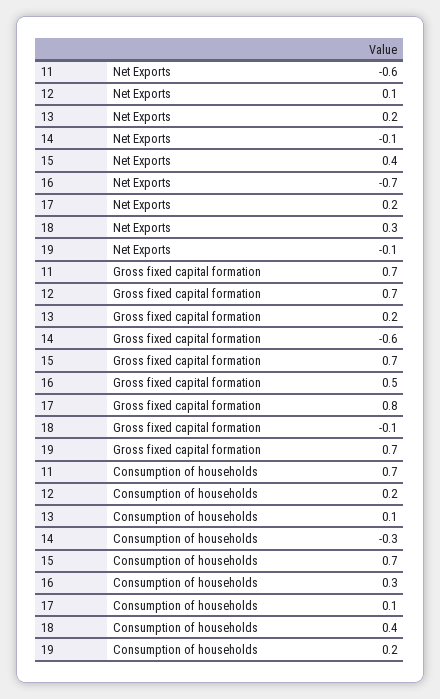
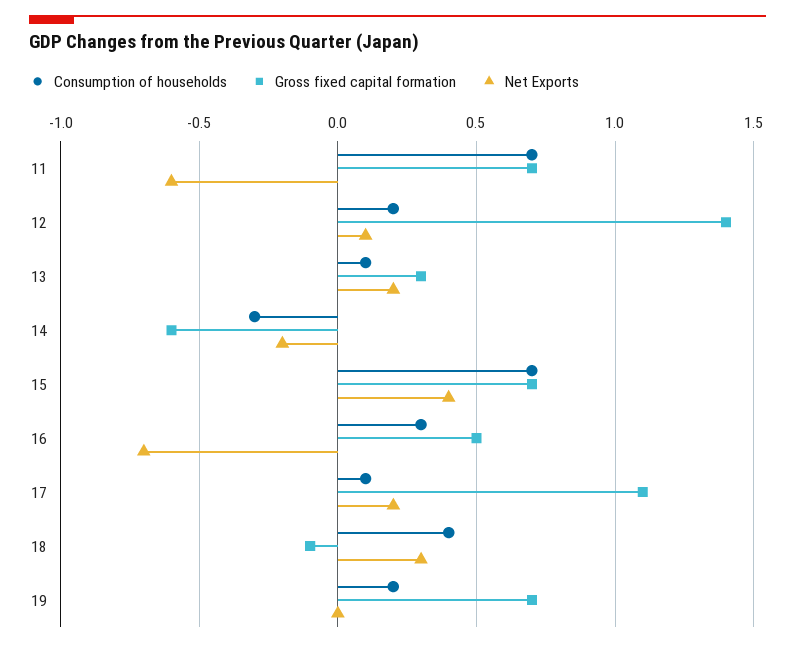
Net Exports, 14: -0.1 -> -0.2
Net Exports, 19: -0.1 -> 0
Gross fixed capital formation, 12: 0.7 -> 1.4
Gross fixed capital formation, 13: 0.2 -> 0.3
Gross fixed capital formation, 17: 0.8 -> 1.1

